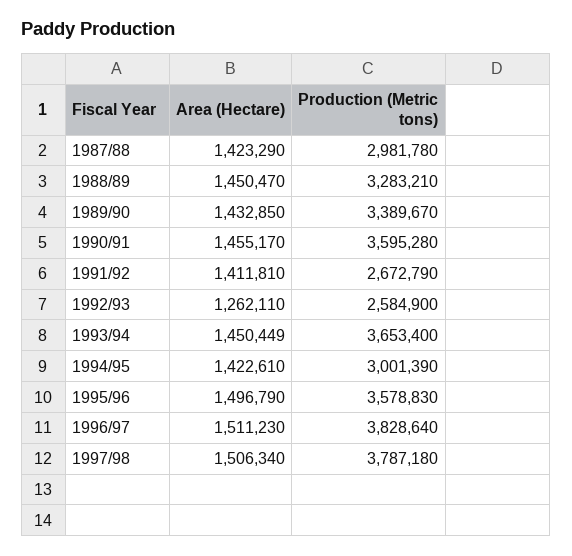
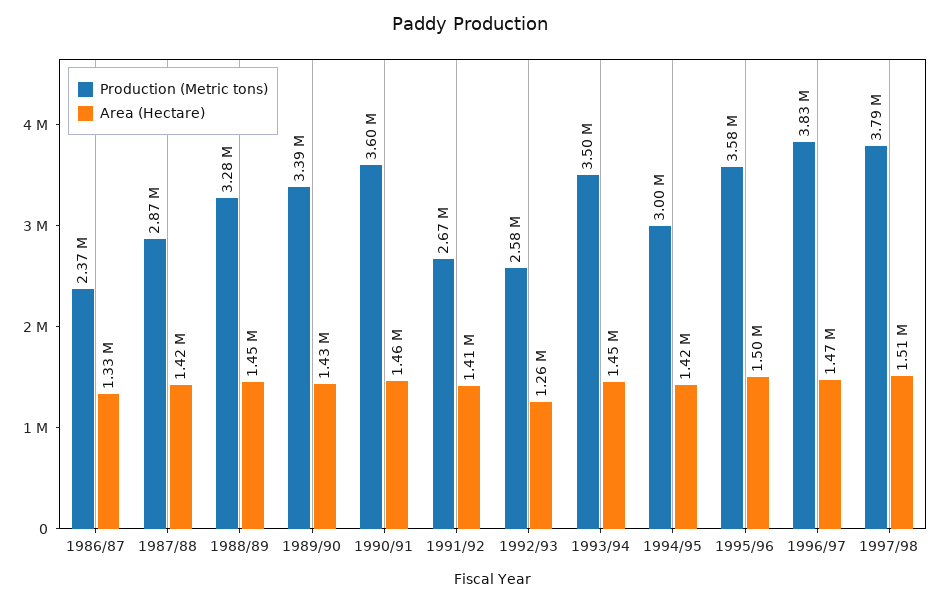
Production (Metric tons), 1987/88: 2981780 -> 2870000
Production (Metric tons), 1993/94: 3653400 -> 3500000
Area (Hectare), 1996/97: 1511230 -> 1470000
Production (Metric tons), 1986/87: none -> 2370000
Area (Hectare), 1986/87: none -> 1330000

